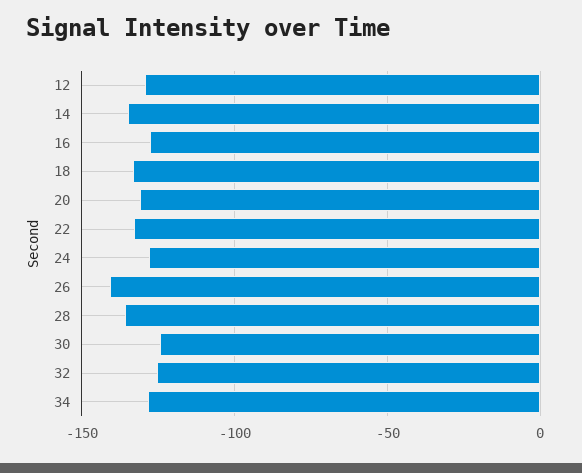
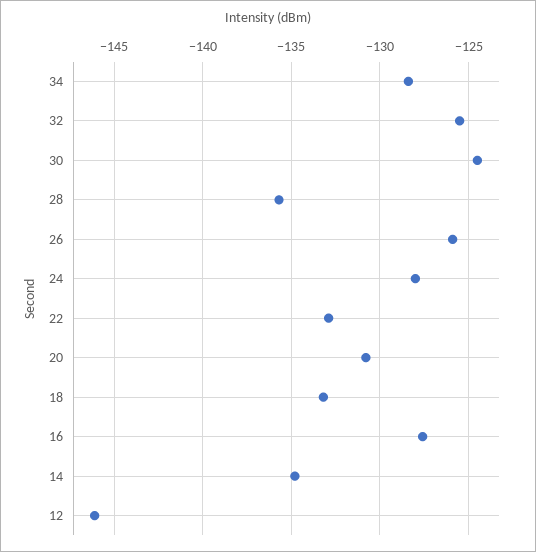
12: -130 -> -146
26: -140 -> -126

